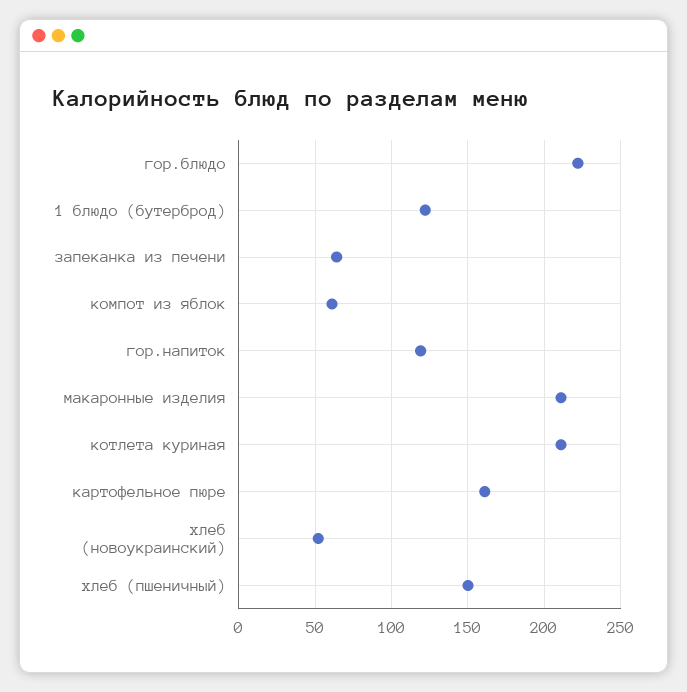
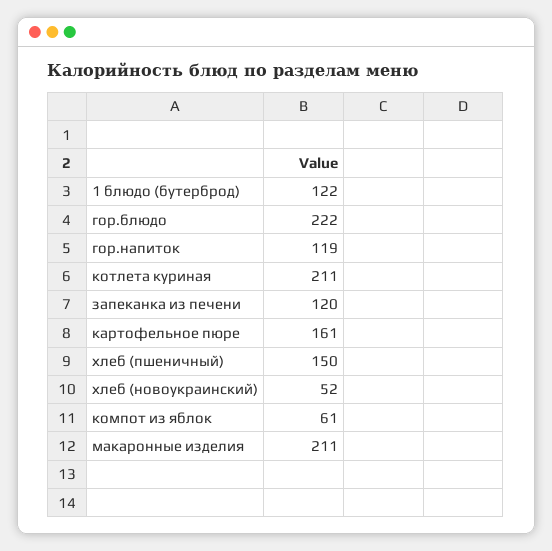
запеканка из печени: 65 -> 120

